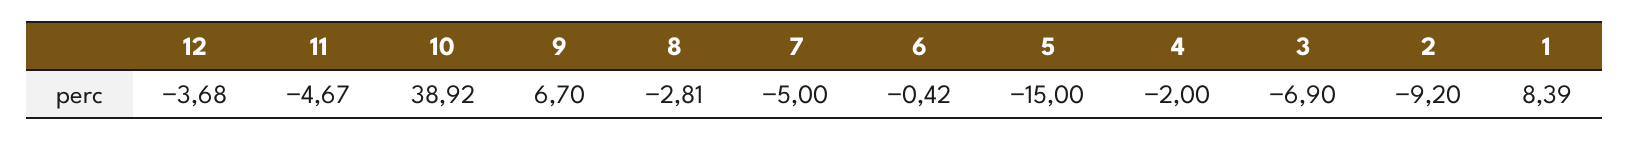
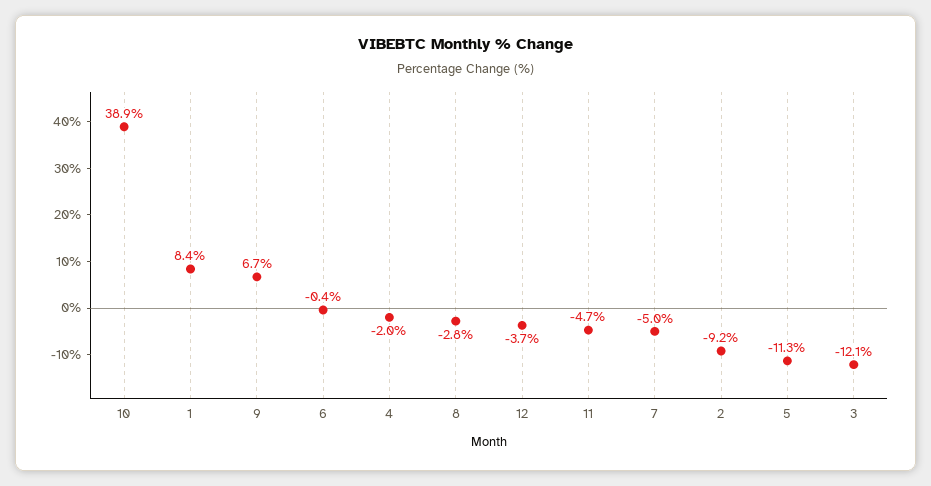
5: -15 -> -11.3
3: -6.9 -> -12.1

